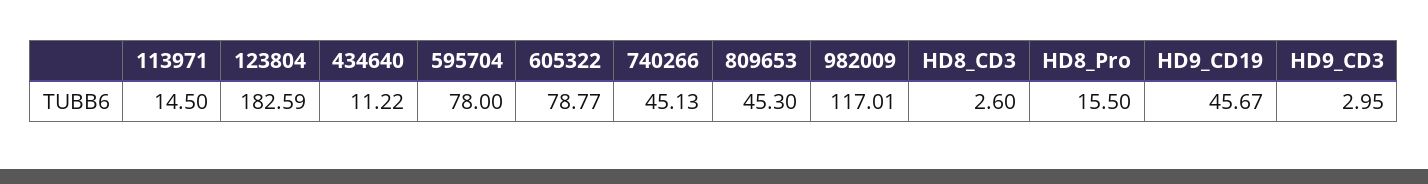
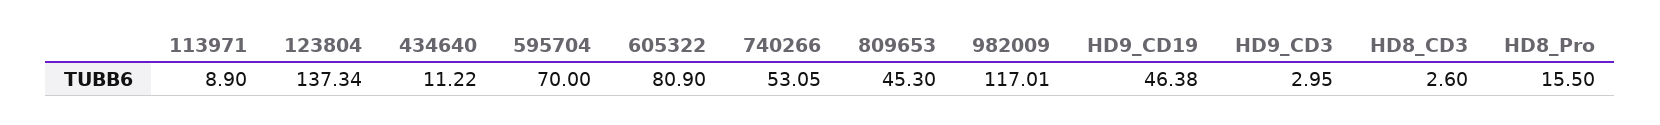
113971: 14.5 -> 8.9
123804: 182.59 -> 137.34
595704: 78 -> 70
605322: 78.77 -> 80.9
740266: 45.13 -> 53.05
HD9_CD19: 45.67 -> 46.38

